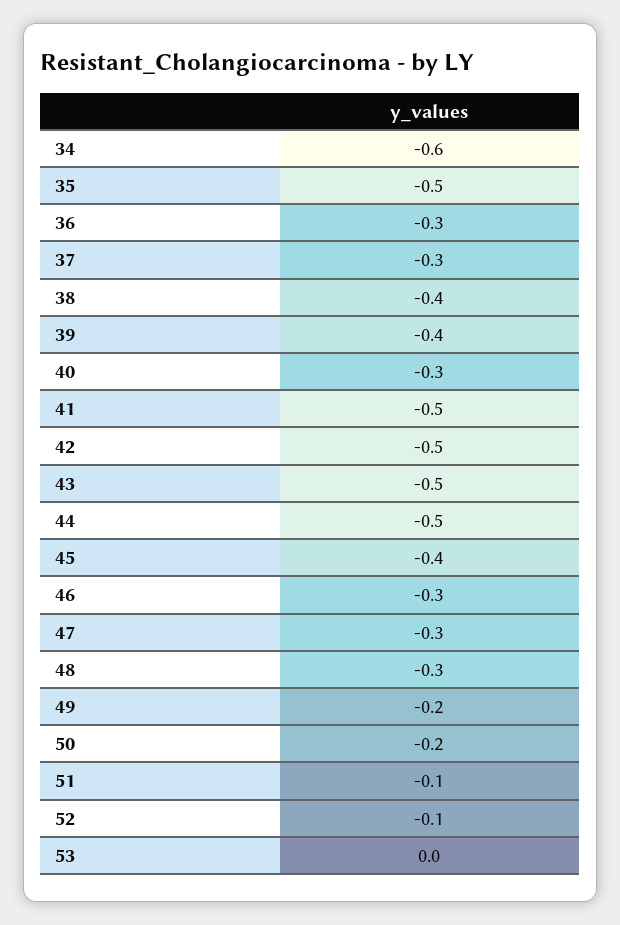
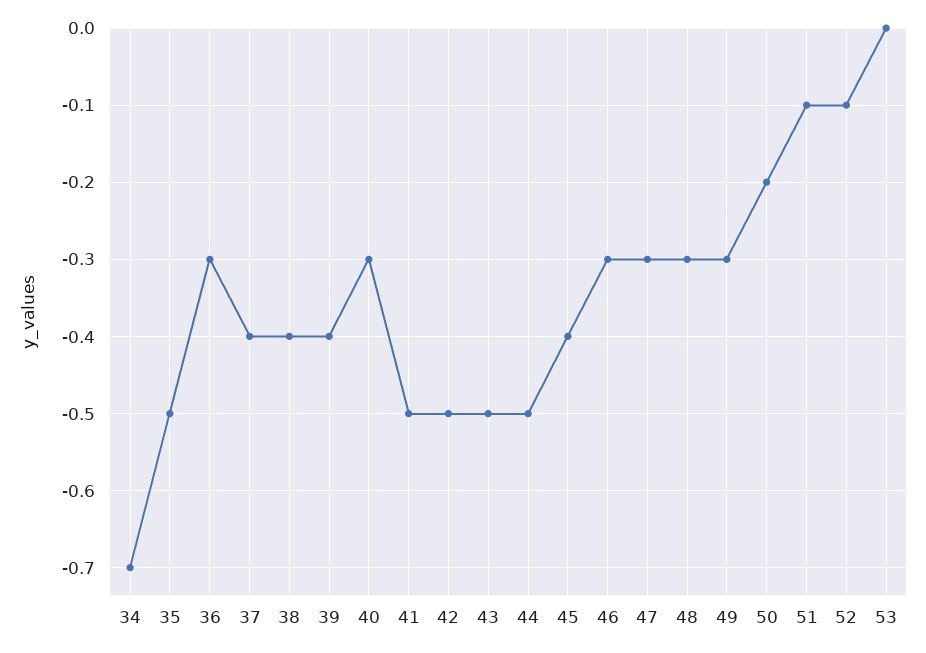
34: -0.6 -> -0.7
37: -0.3 -> -0.4
49: -0.2 -> -0.3

